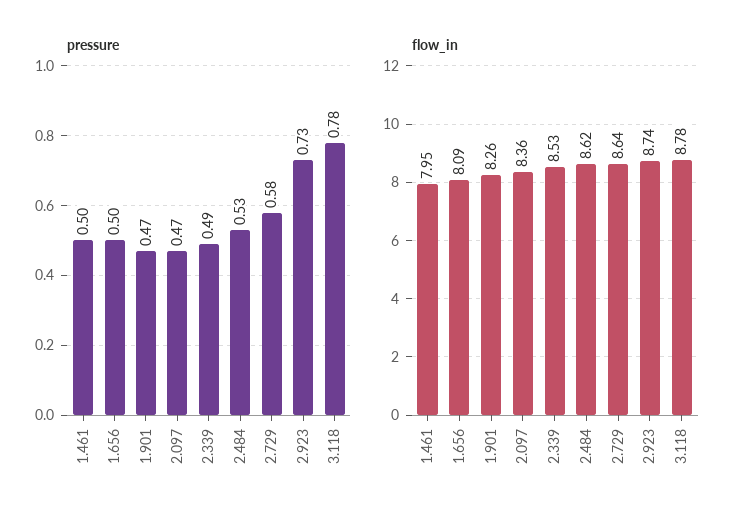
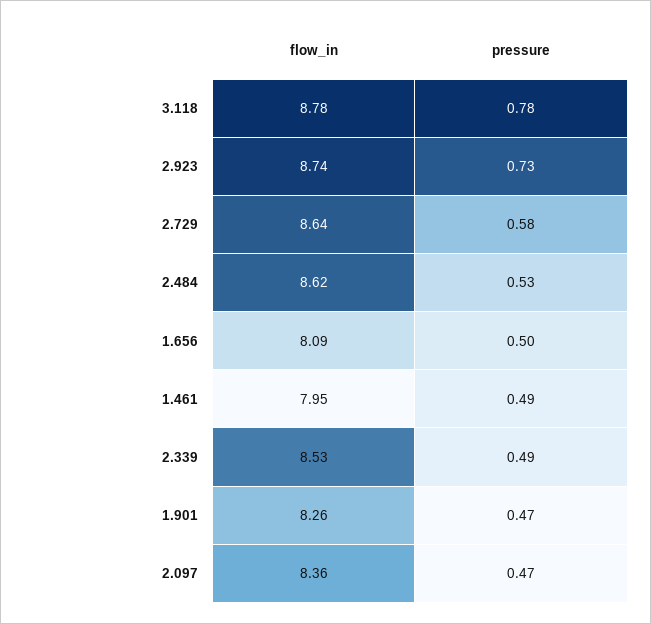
pressure, 1.461: 0.5 -> 0.49

